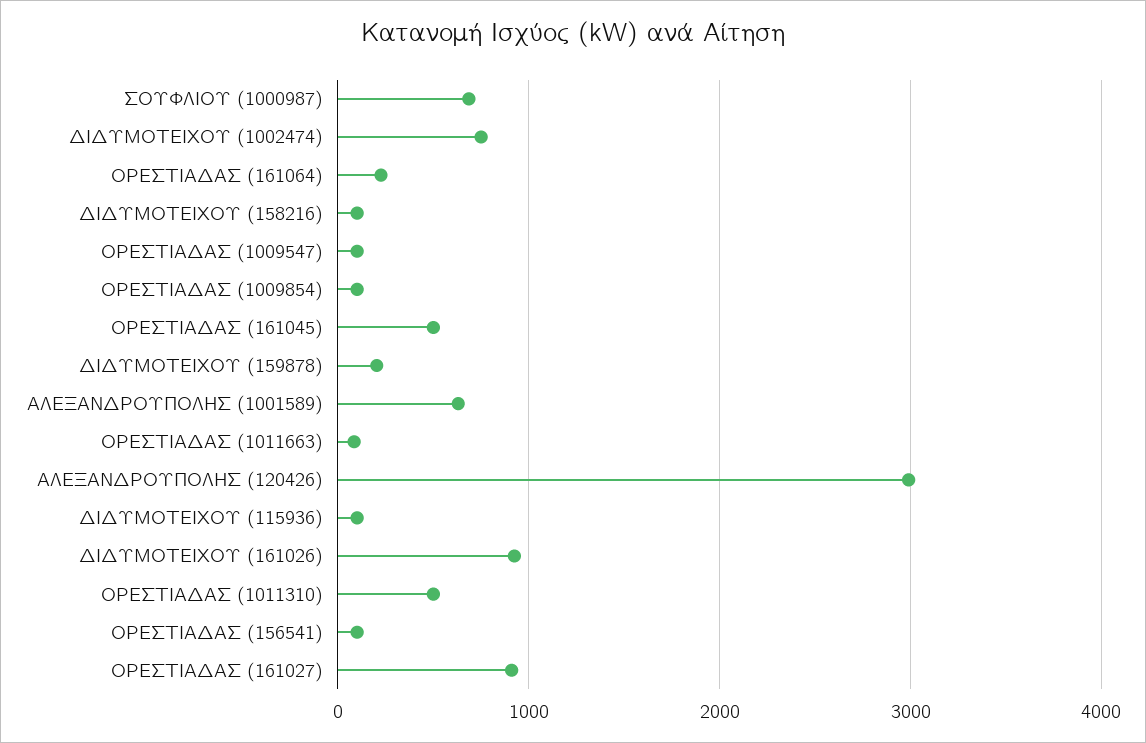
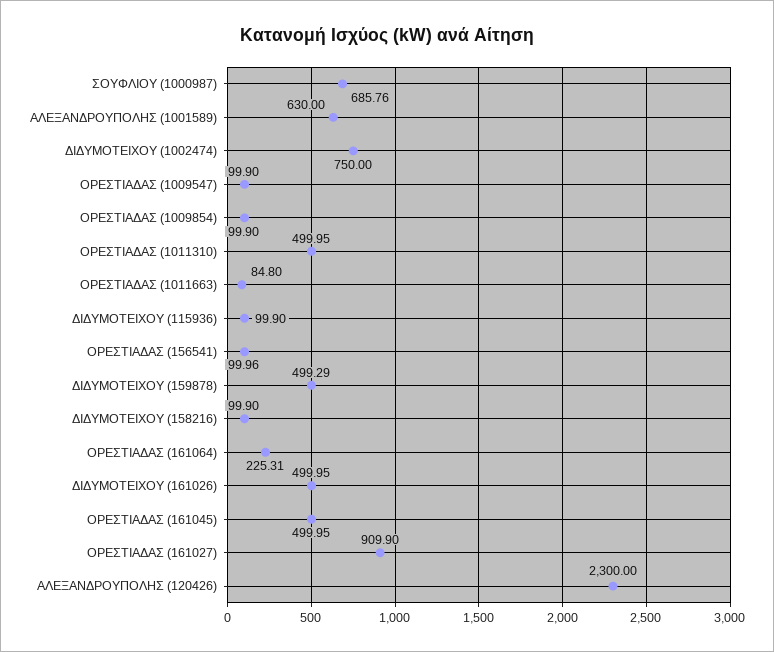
ΔΙΔΥΜΟΤΕΙΧΟΥ (159878): 200 -> 499.29
ΑΛΕΞΑΝΔΡΟΥΠΟΛΗΣ (120426): 3000 -> 2300
ΔΙΔΥΜΟΤΕΙΧΟΥ (161026): 900 -> 499.95

